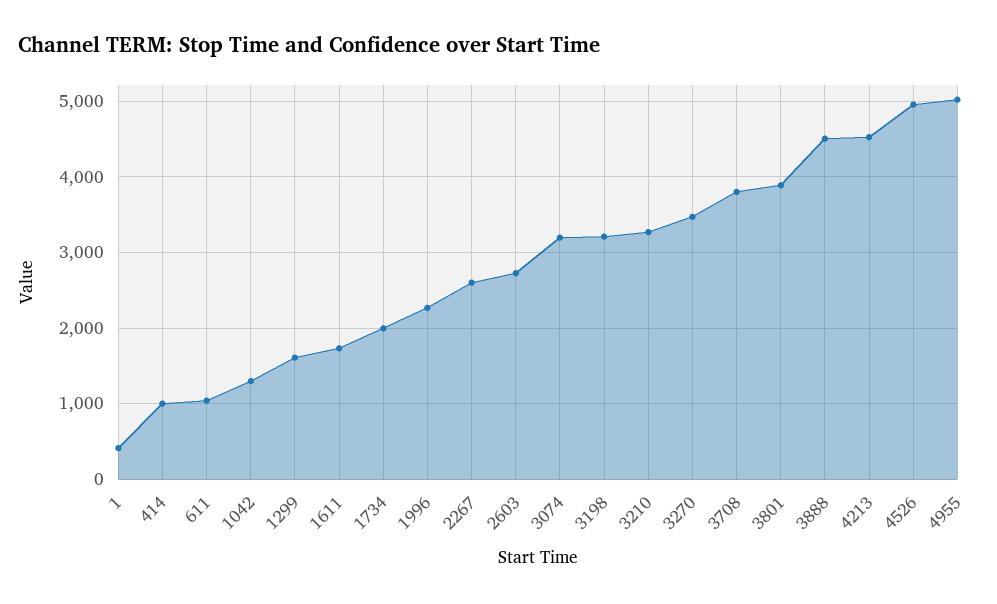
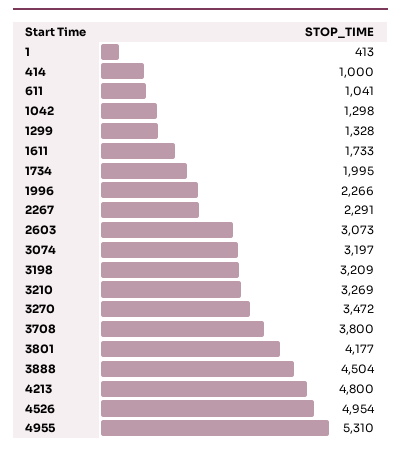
1299: 1600 -> 1328
2267: 2600 -> 2291
2603: 2700 -> 3073
3801: 3900 -> 4177
4213: 4500 -> 4800
4955: 5000 -> 5310

